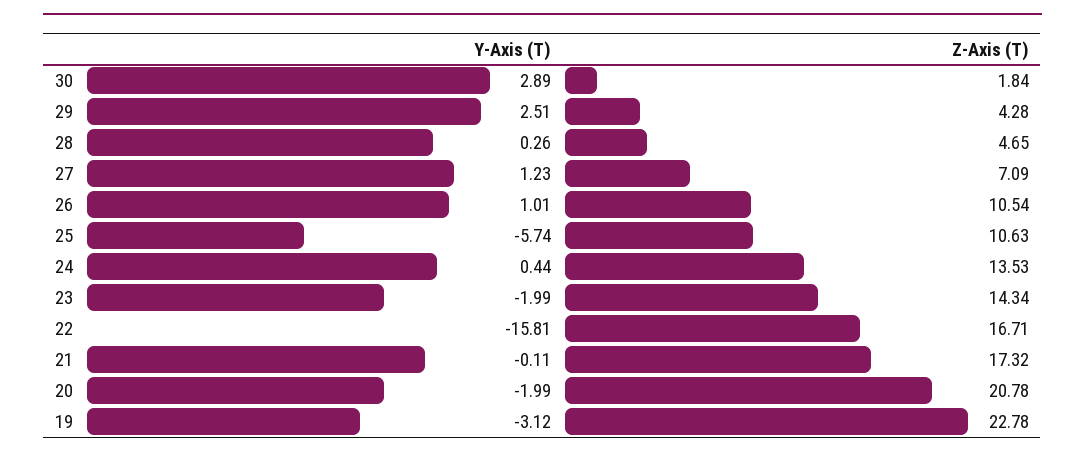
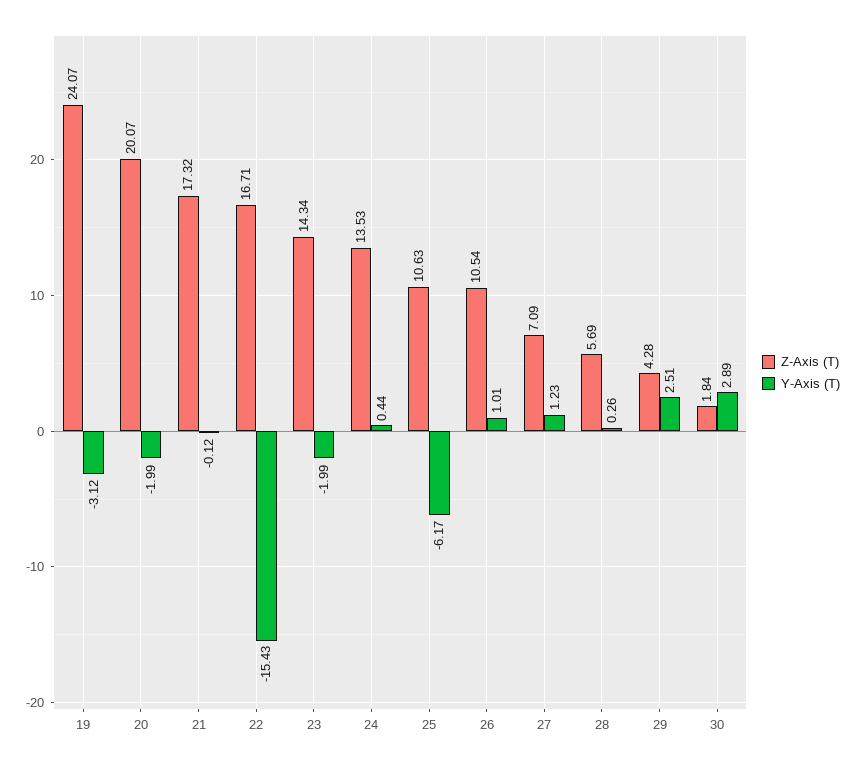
Z-Axis (T), 28: 4.65 -> 5.69
Y-Axis (T), 25: -5.74 -> -6.17
Y-Axis (T), 22: -15.81 -> -15.43
Y-Axis (T), 21: -0.11 -> -0.12
Z-Axis (T), 20: 20.78 -> 20.07
Z-Axis (T), 19: 22.78 -> 24.07

